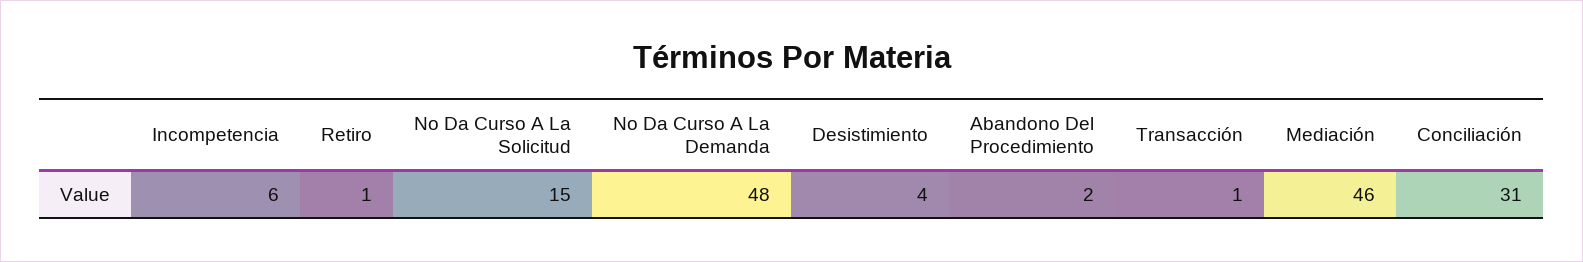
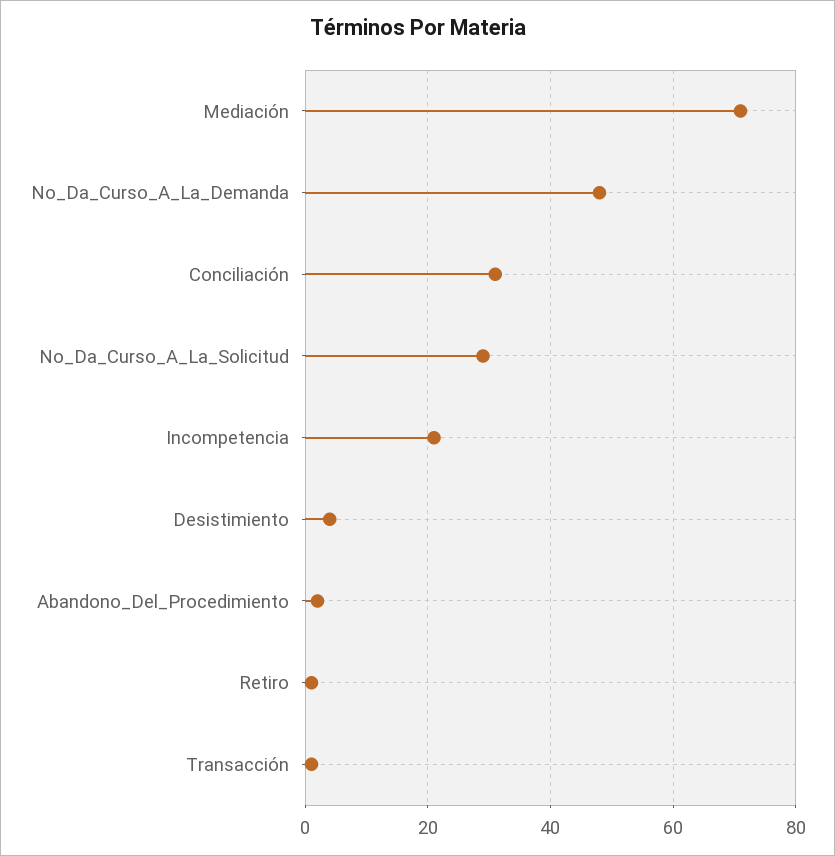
Incompetencia: 6 -> 20
No Da Curso A La Solicitud: 15 -> 30
Mediación: 46 -> 70

